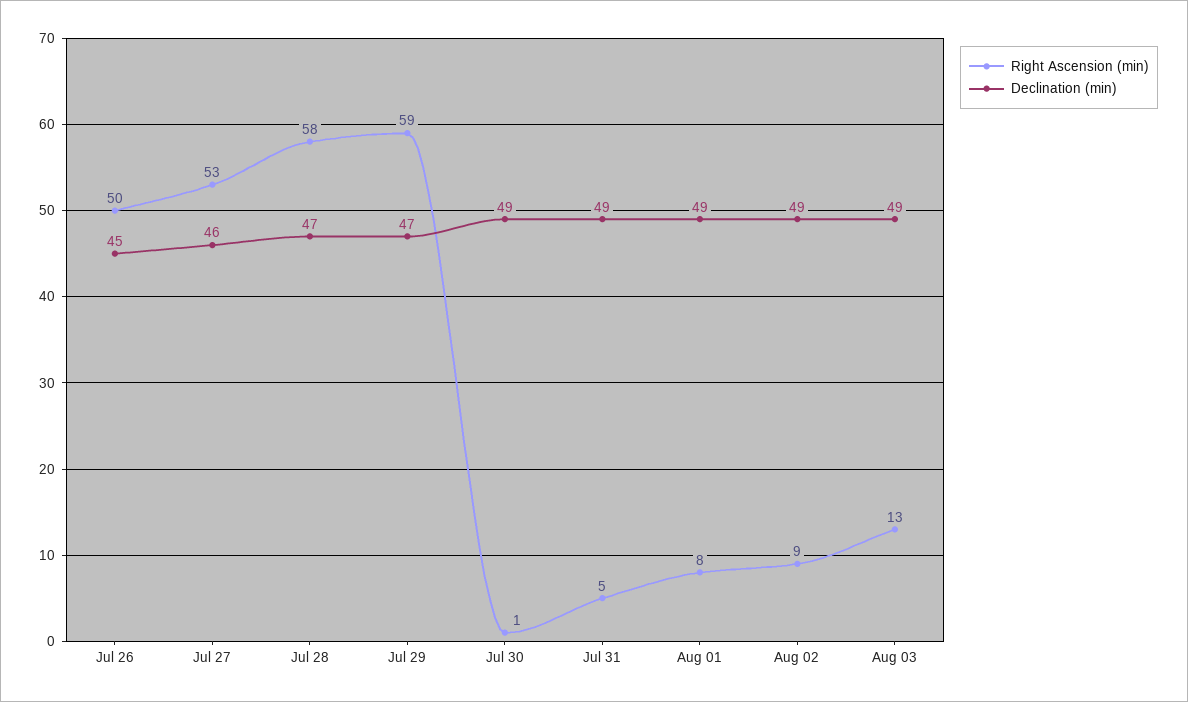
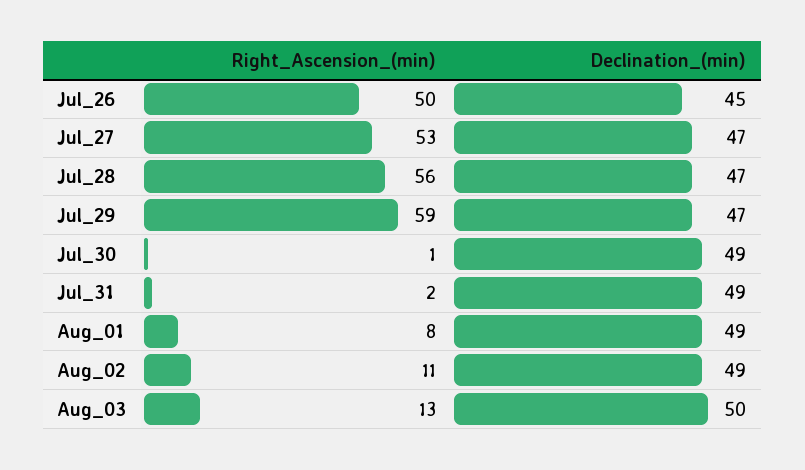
Declination (min), Jul 27: 46 -> 47
Right Ascension (min), Jul 28: 58 -> 56
Right Ascension (min), Jul 31: 5 -> 2
Right Ascension (min), Aug 02: 9 -> 11
Declination (min), Aug 03: 49 -> 50

